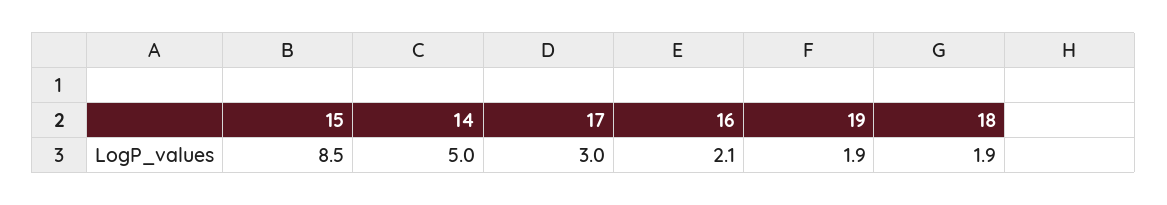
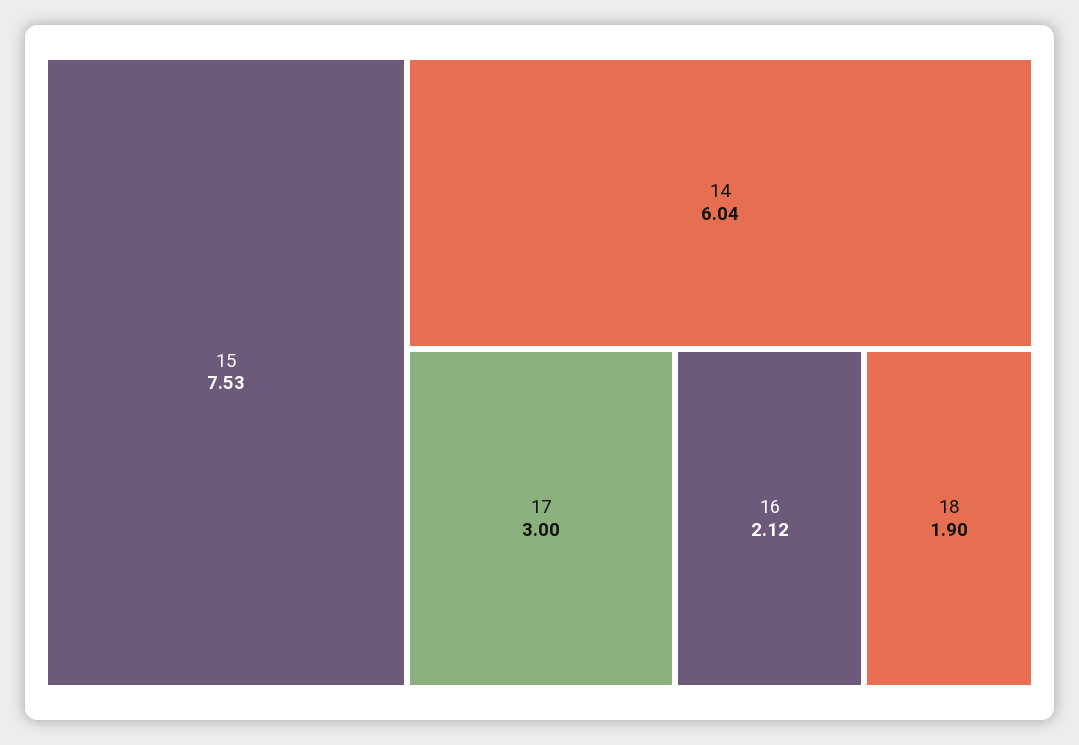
15: 8.5 -> 7.53
14: 5 -> 6.04
19: 1.9 -> none

